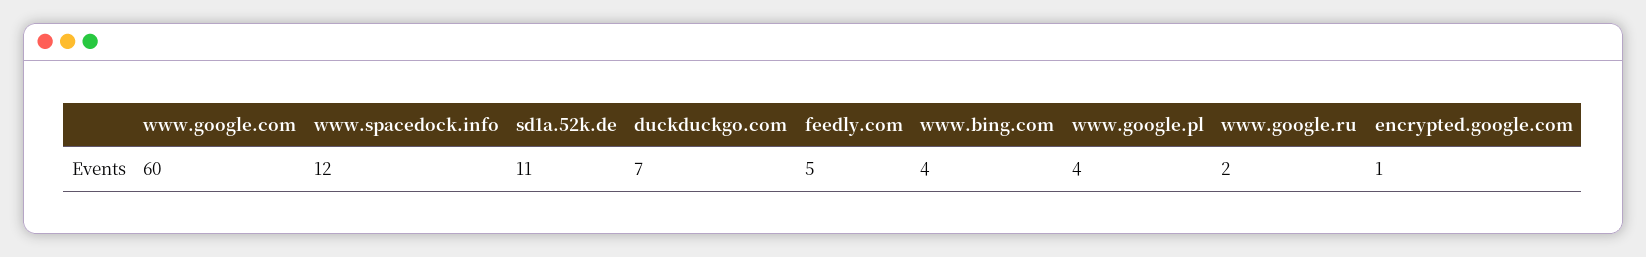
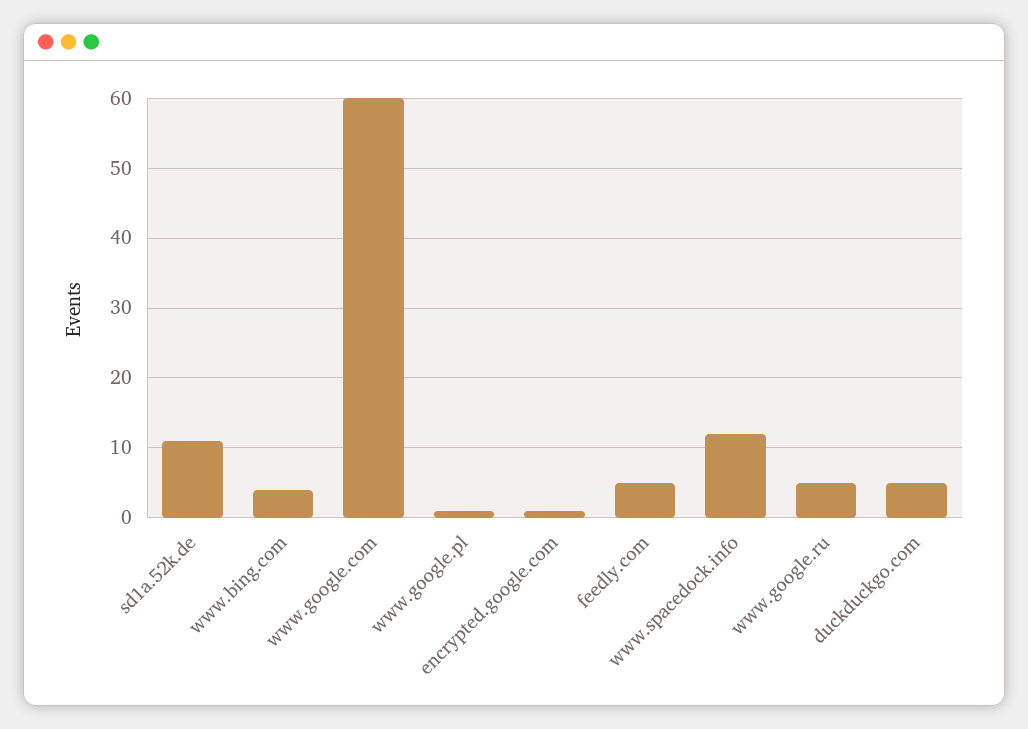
duckduckgo.com: 7 -> 5
www.google.pl: 4 -> 1
www.google.ru: 2 -> 5

